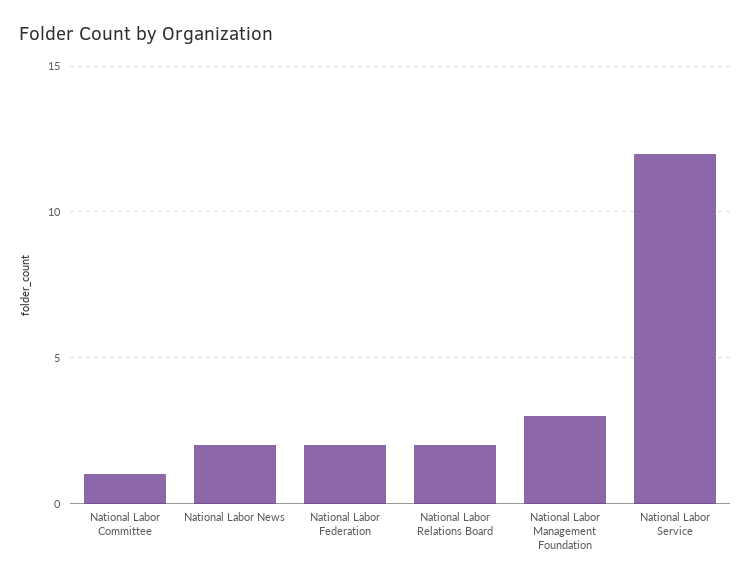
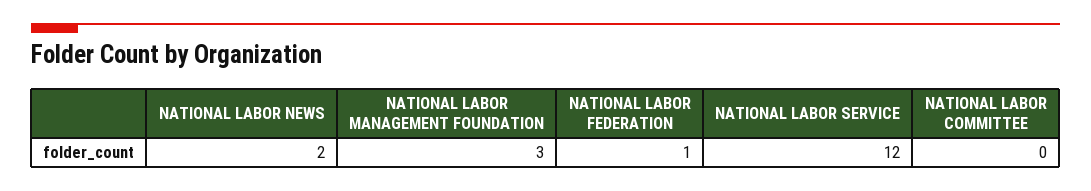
National Labor Committee: 1 -> 0
National Labor Federation: 2 -> 1
National Labor Relations Board: 2 -> none

